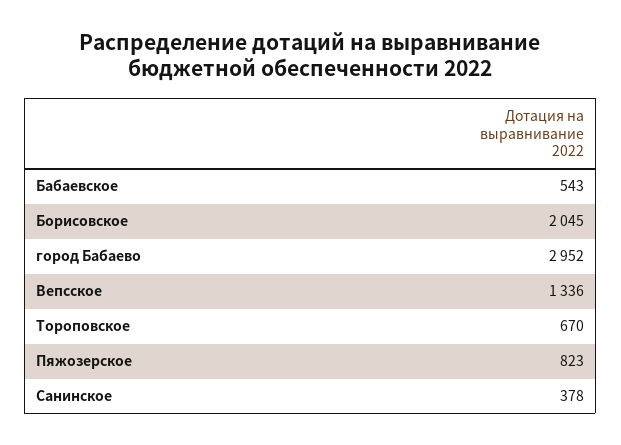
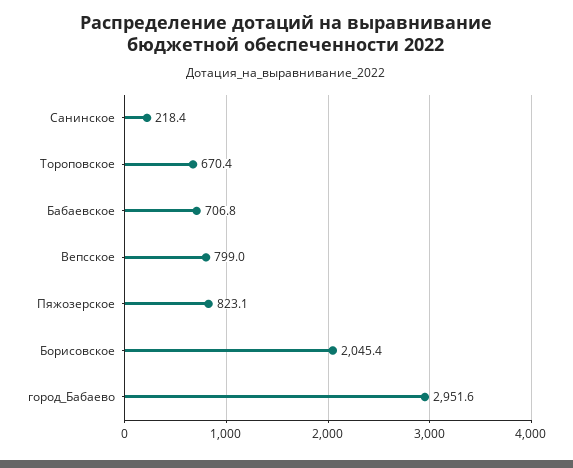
Бабаевское: 543 -> 706.8
Вепсское: 1336 -> 799
Санинское: 378 -> 218.4

